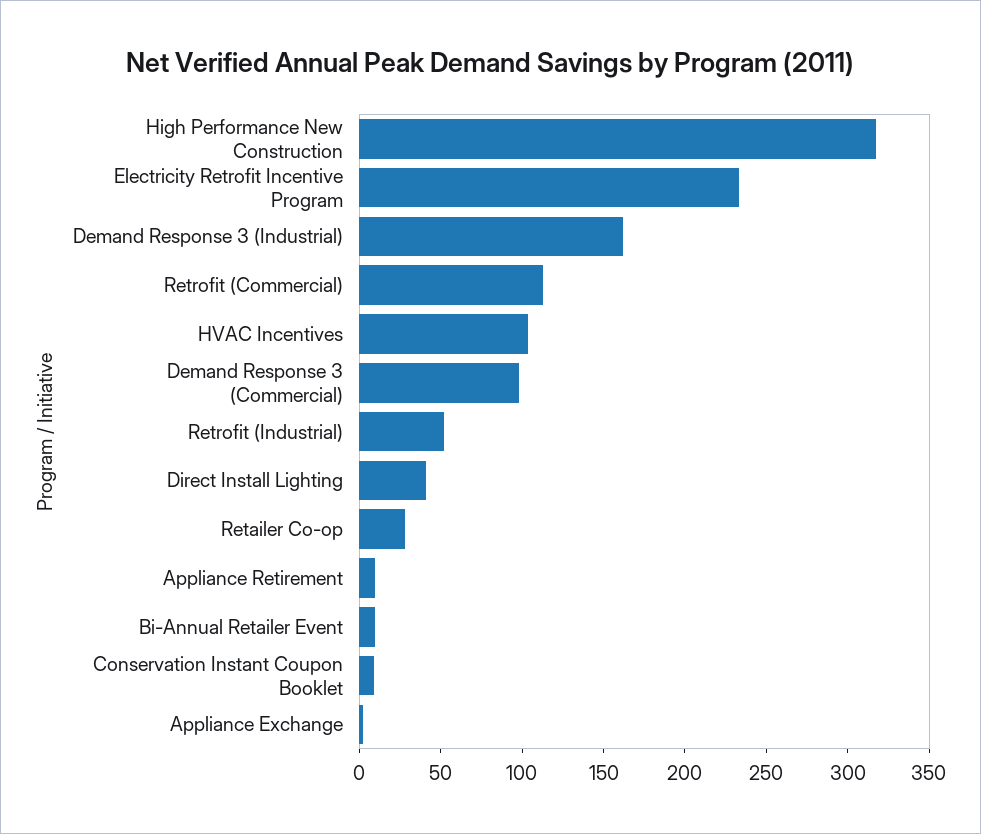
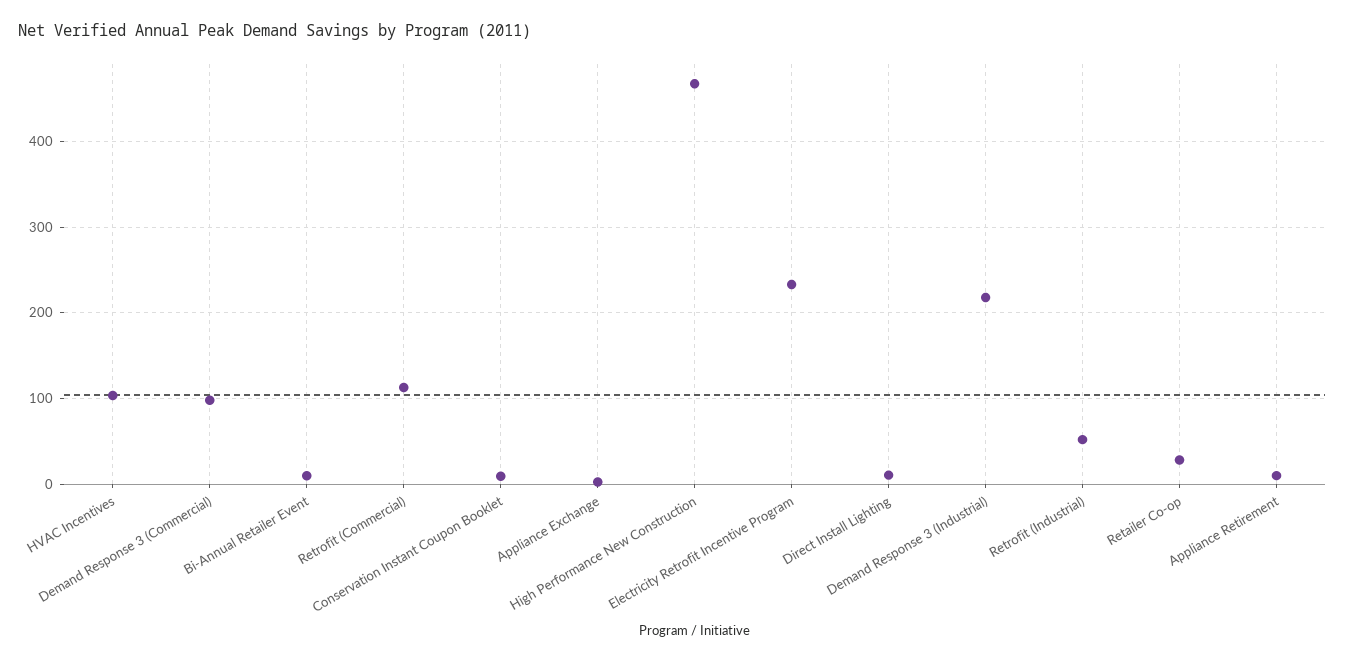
High Performance New Construction: 320 -> 470
Demand Response 3 (Industrial): 160 -> 220
Direct Install Lighting: 40 -> 10

